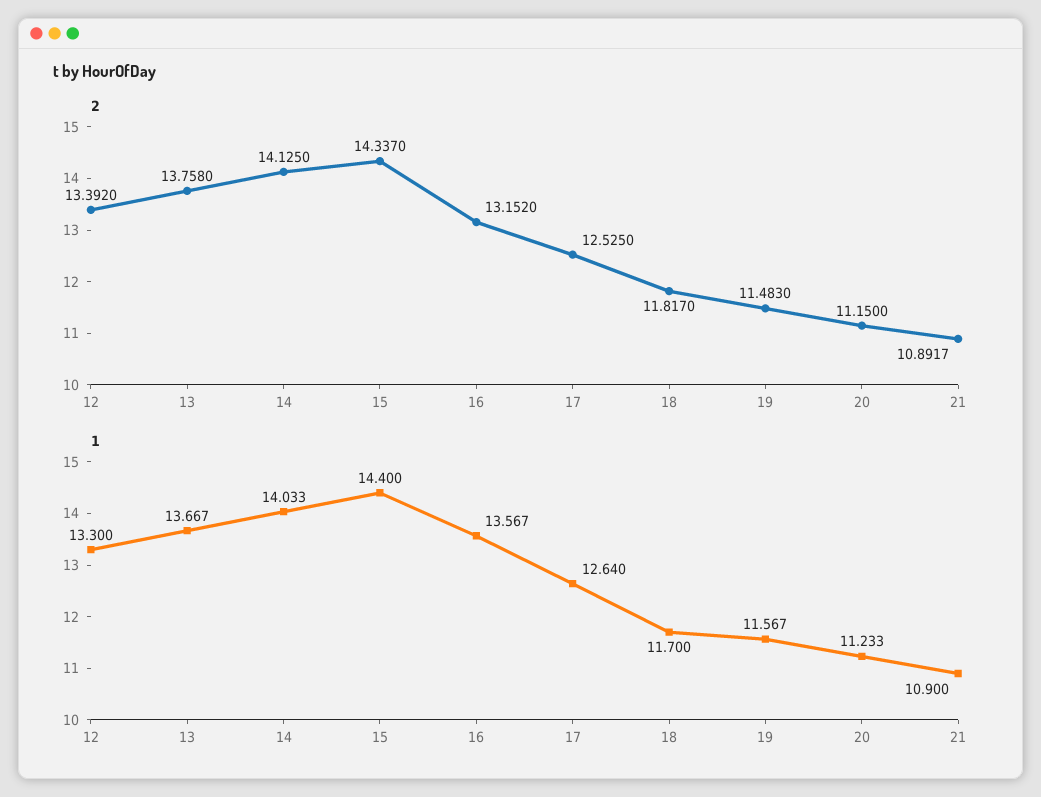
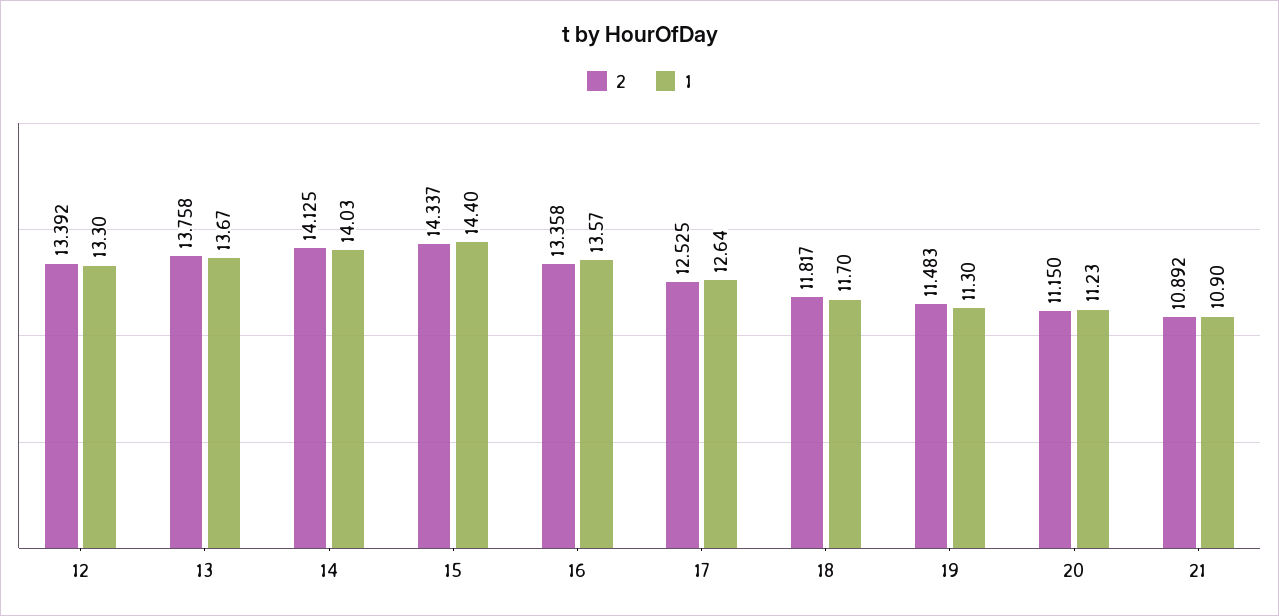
2, 16: 13.152 -> 13.358
1, 19: 11.567 -> 11.3

